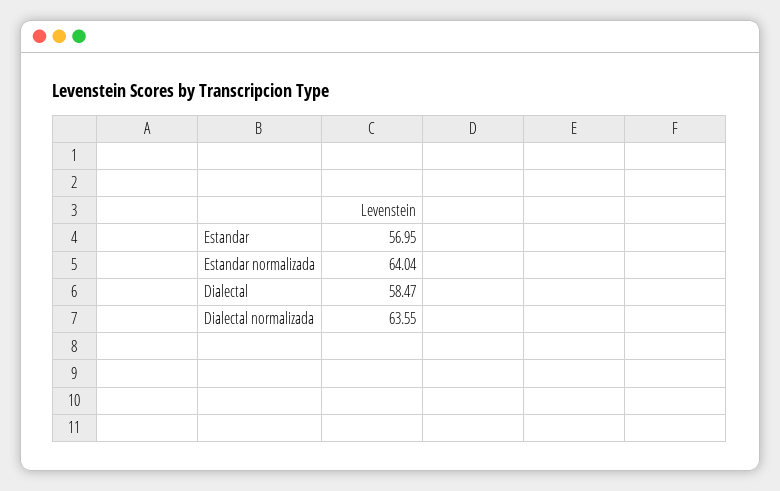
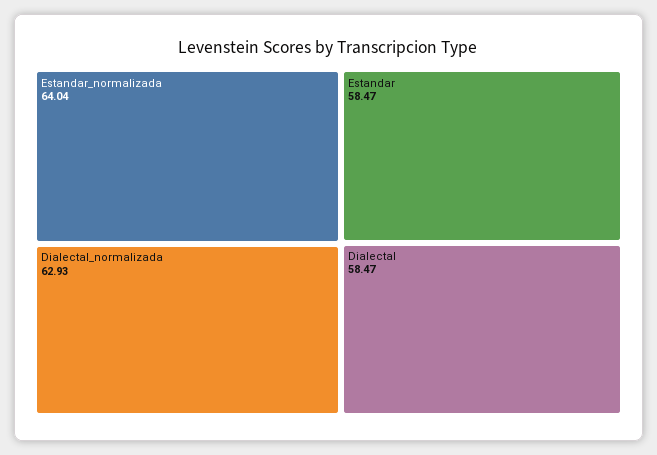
Estandar: 56.95 -> 58.47
Dialectal normalizada: 63.55 -> 62.93

